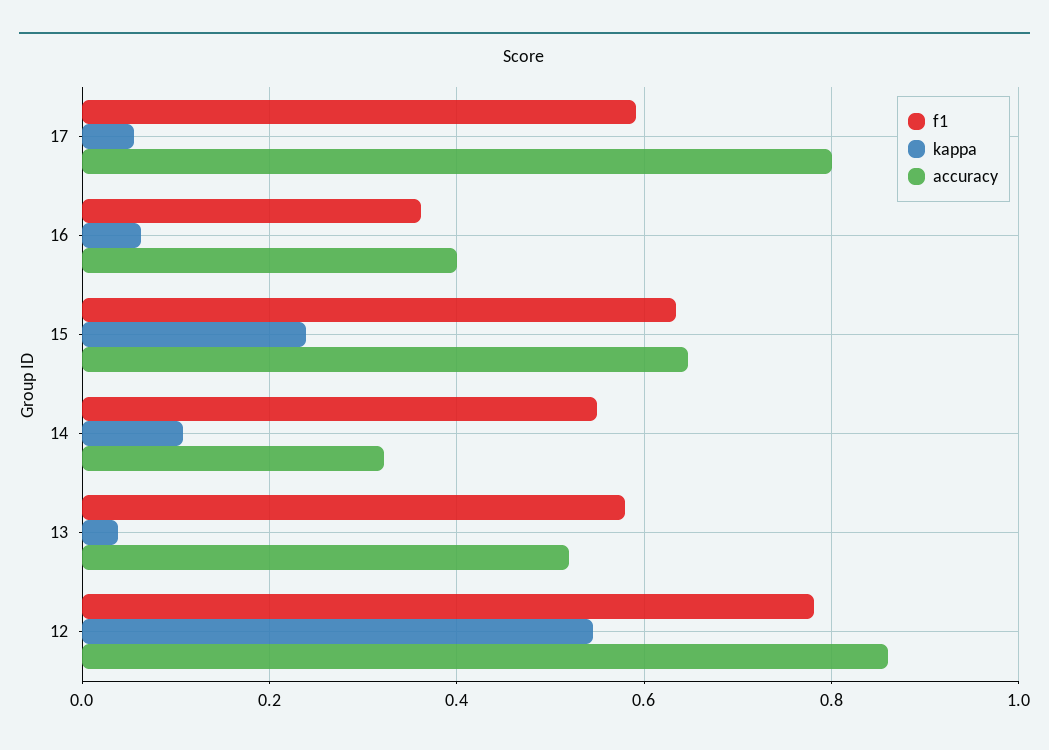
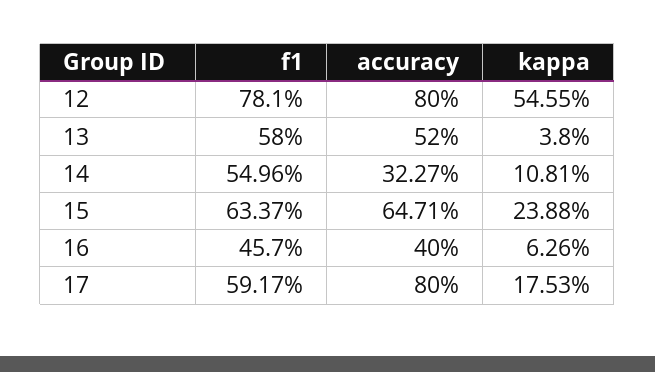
kappa, 17: 0.06 -> 0.1753
f1, 16: 0.36 -> 0.457
accuracy, 12: 0.86 -> 0.8

